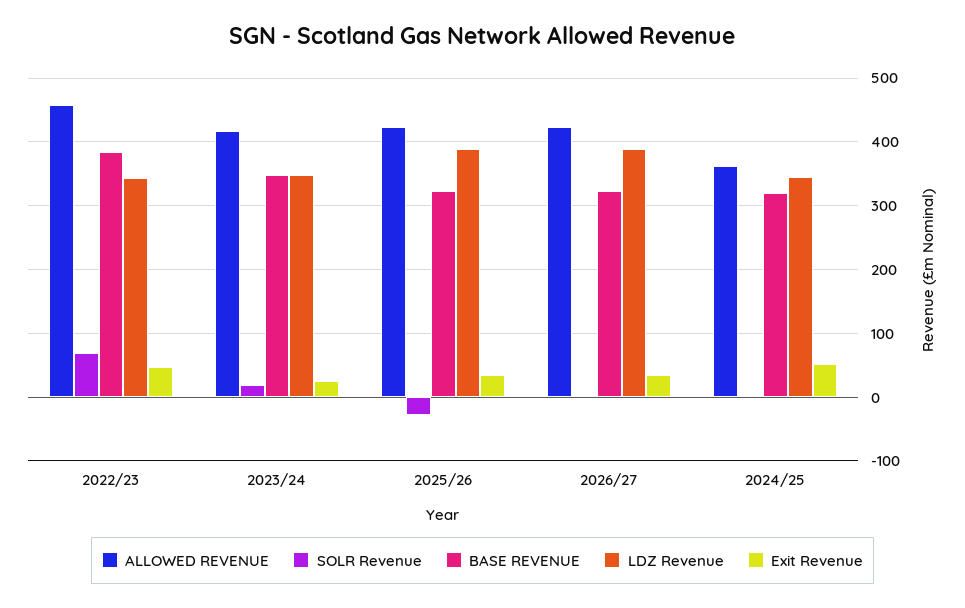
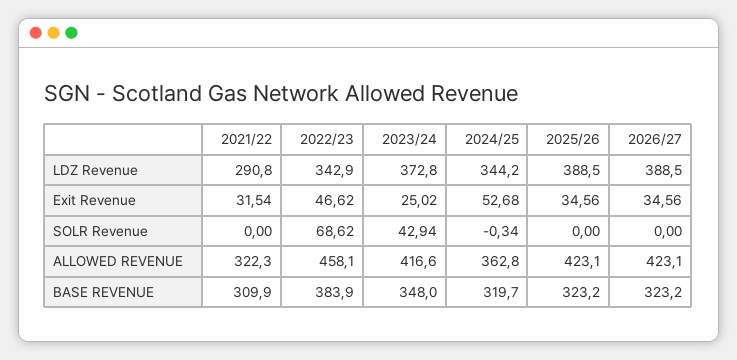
SOLR Revenue, 2023/24: 20 -> 42.94
LDZ Revenue, 2023/24: 350 -> 372.8
SOLR Revenue, 2025/26: -30 -> 0
LDZ Revenue, 2021/22: none -> 290.8
Exit Revenue, 2021/22: none -> 31.54
SOLR Revenue, 2021/22: none -> 0
ALLOWED REVENUE, 2021/22: none -> 322.3
BASE REVENUE, 2021/22: none -> 309.9

